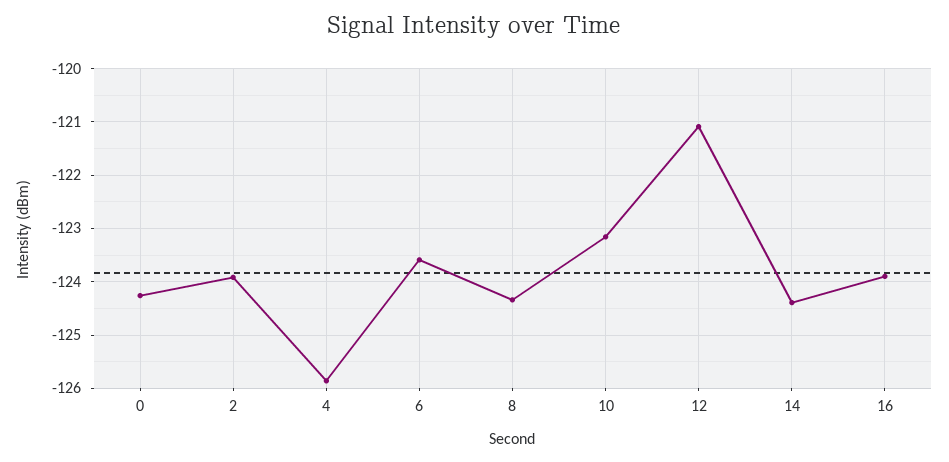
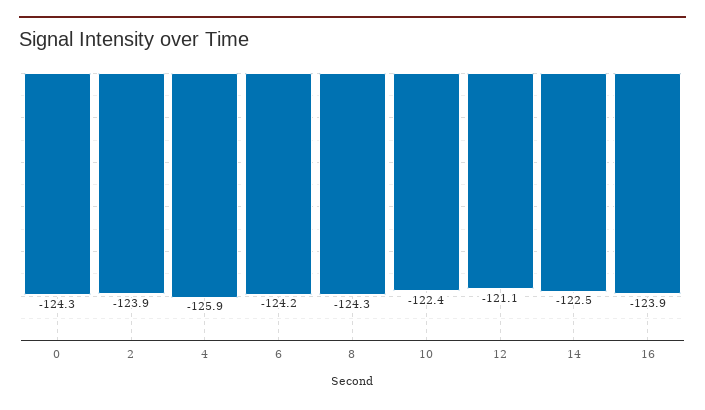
6: -123.6 -> -124.2
10: -123.2 -> -122.4
14: -124.4 -> -122.5

